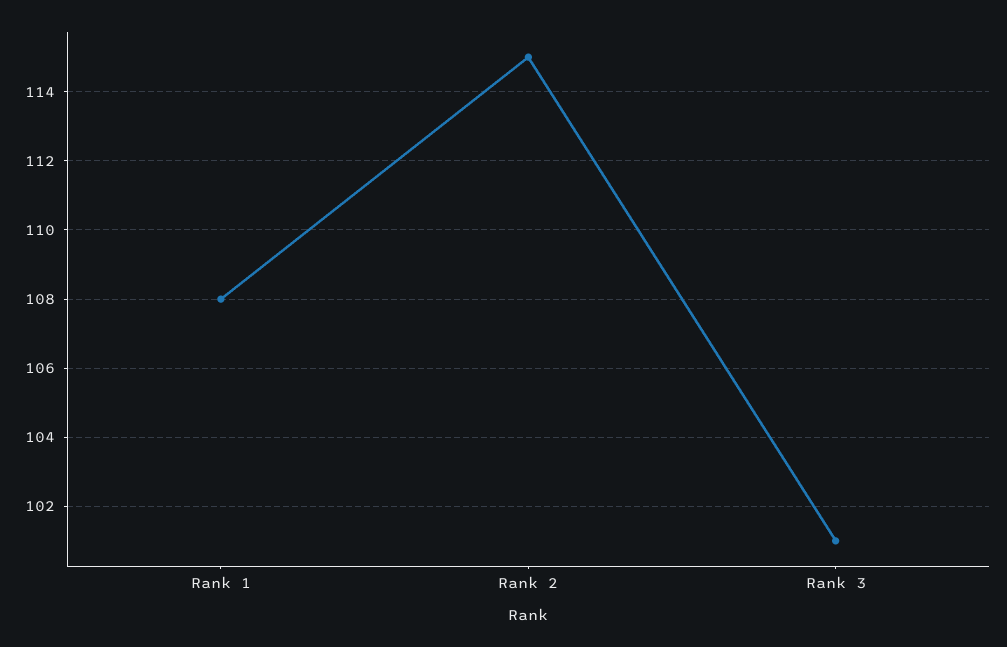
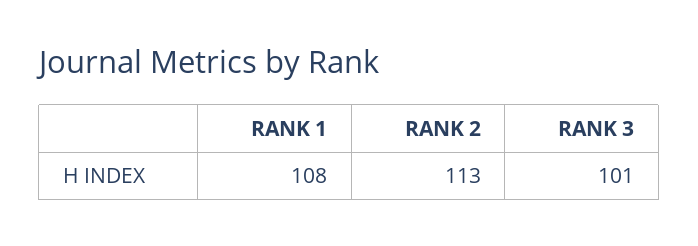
Rank 2: 115 -> 113

